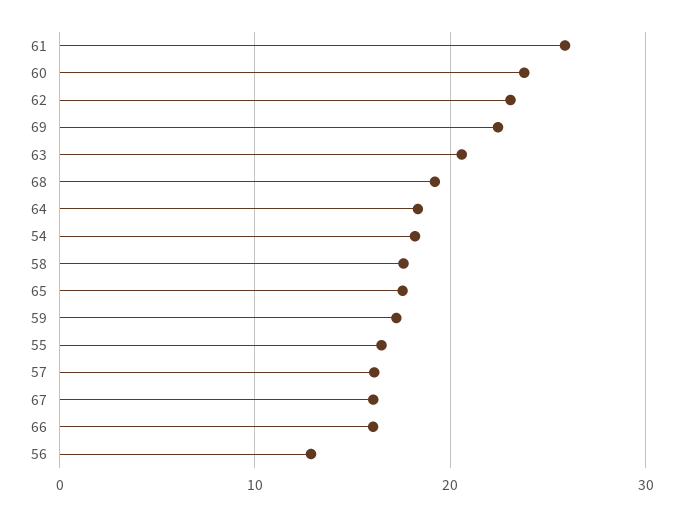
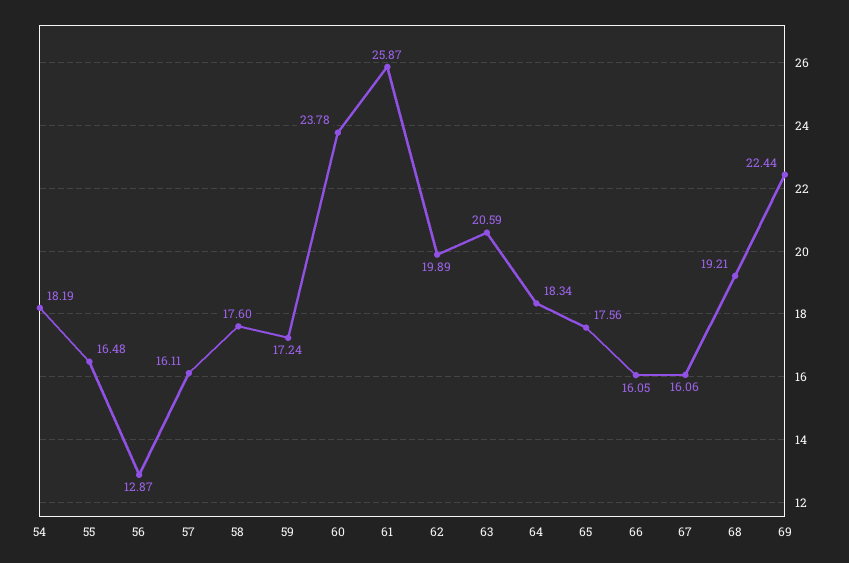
62: 23 -> 19.89

